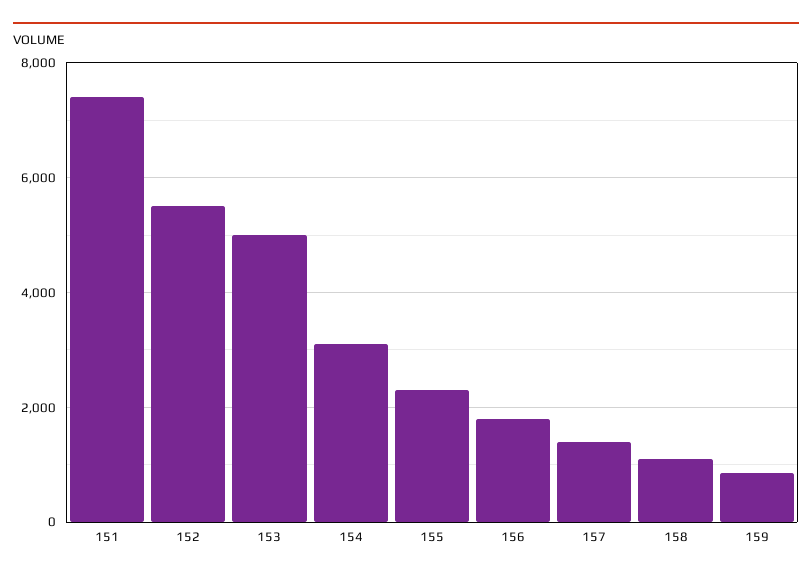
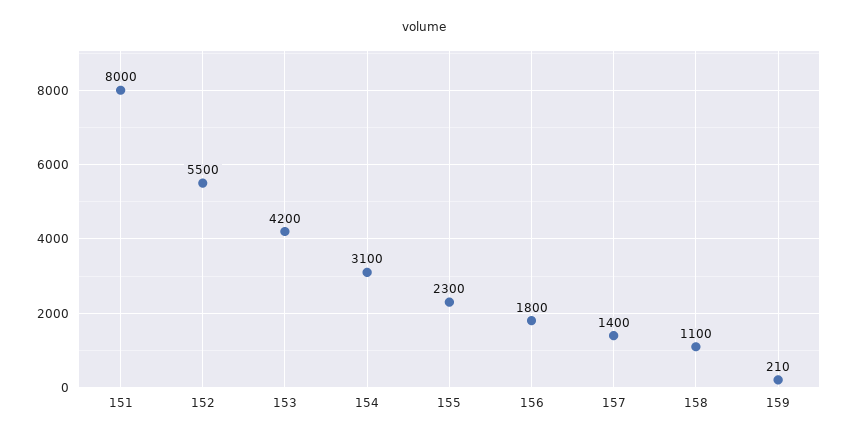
151: 7400 -> 8000
153: 5000 -> 4200
159: 800 -> 210

